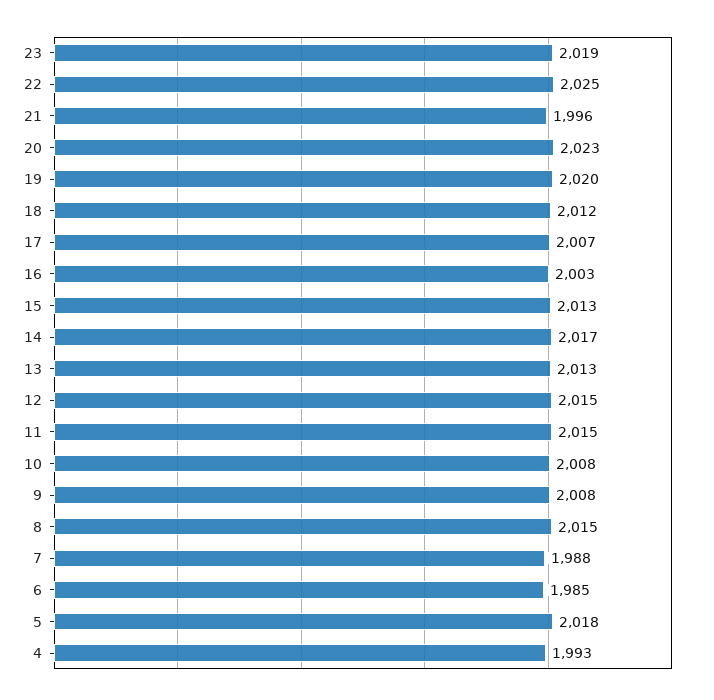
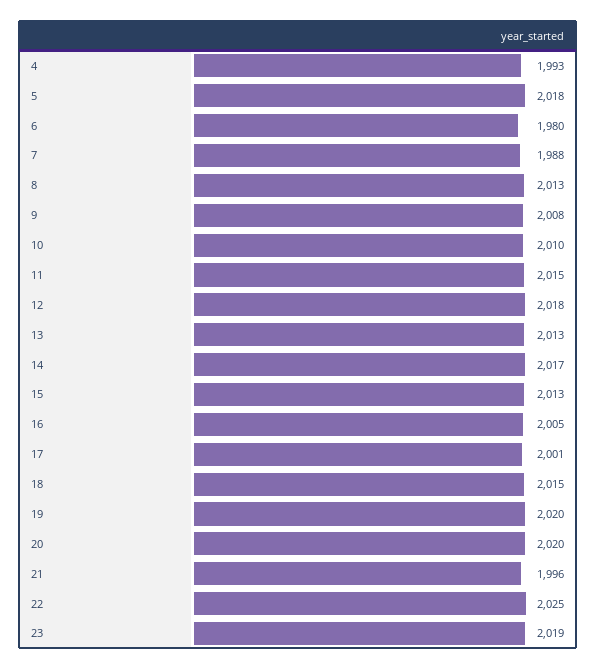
20: 2023 -> 2020
18: 2012 -> 2015
17: 2007 -> 2001
16: 2003 -> 2005
12: 2015 -> 2018
10: 2008 -> 2010
8: 2015 -> 2013
6: 1985 -> 1980

